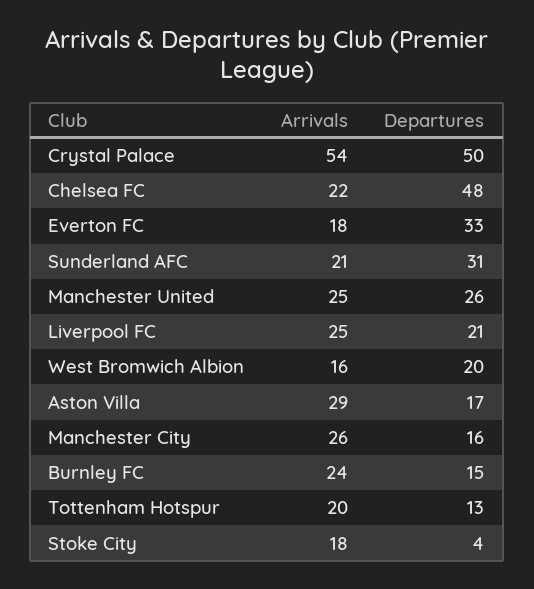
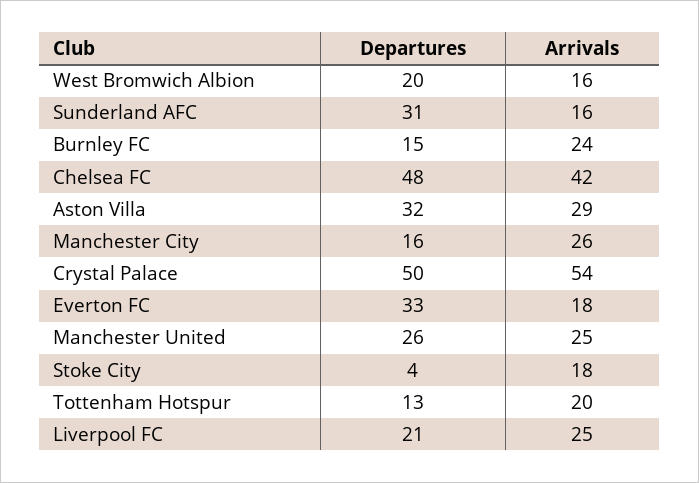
Arrivals, Chelsea FC: 22 -> 42
Arrivals, Sunderland AFC: 21 -> 16
Departures, Aston Villa: 17 -> 32

